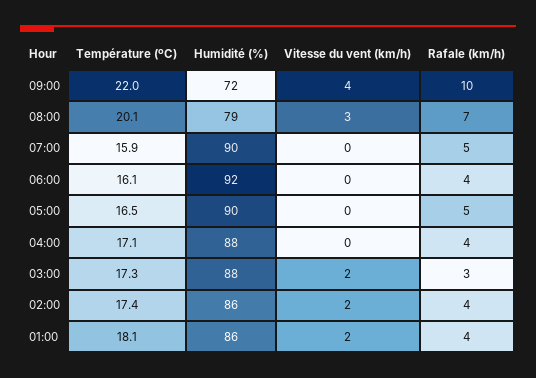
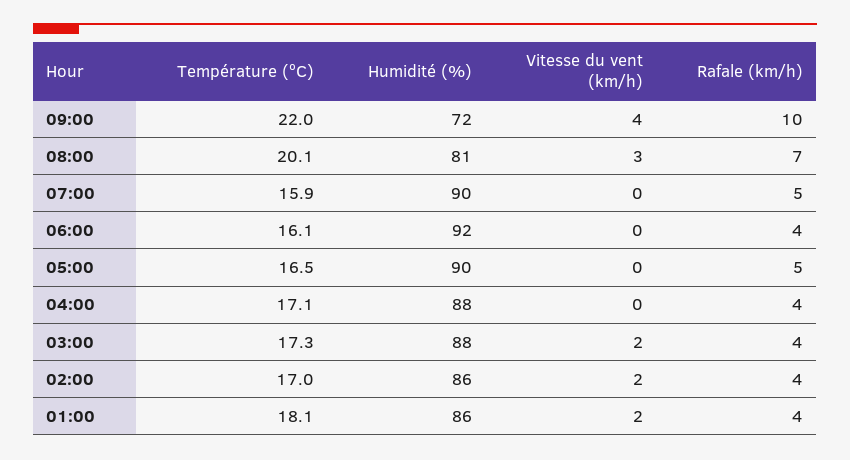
Humidité (%), 08:00: 79 -> 81
Rafale (km/h), 03:00: 3 -> 4
Température (ºC), 02:00: 17.4 -> 17

